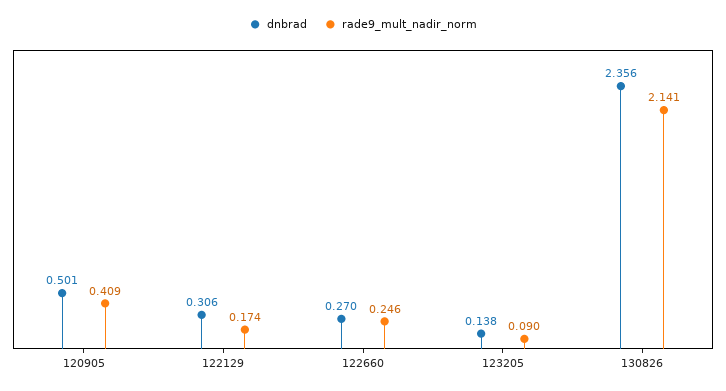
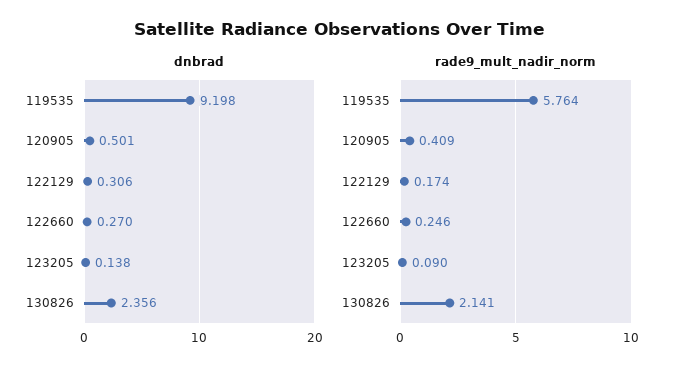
dnbrad, 119535: none -> 9.198
rade9_mult_nadir_norm, 119535: none -> 5.764

